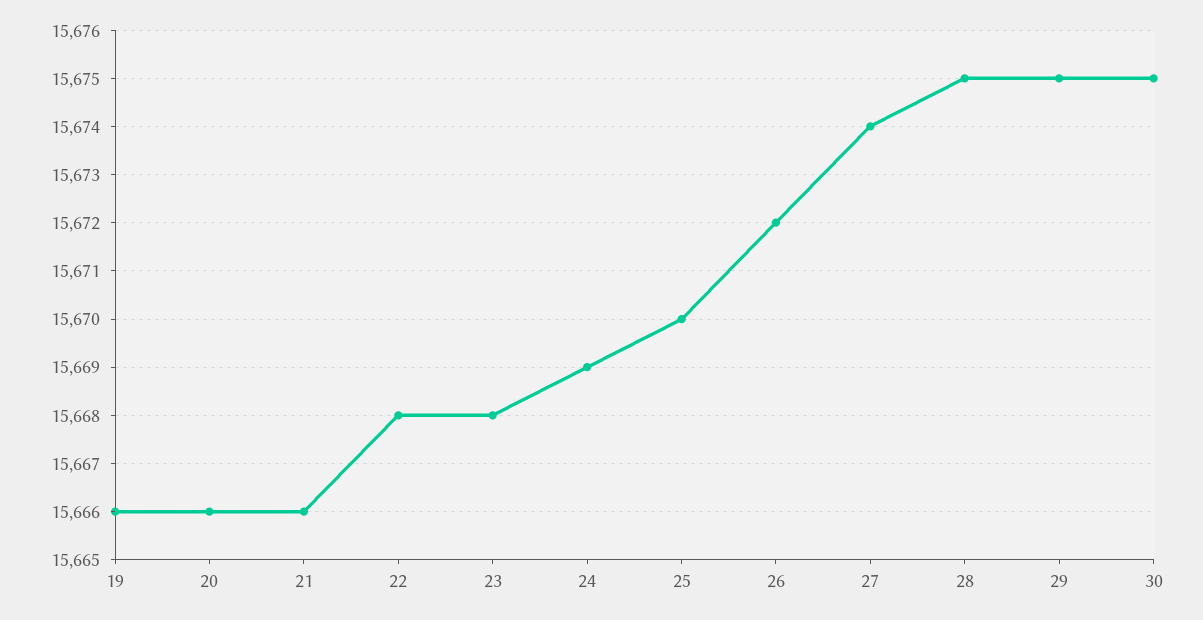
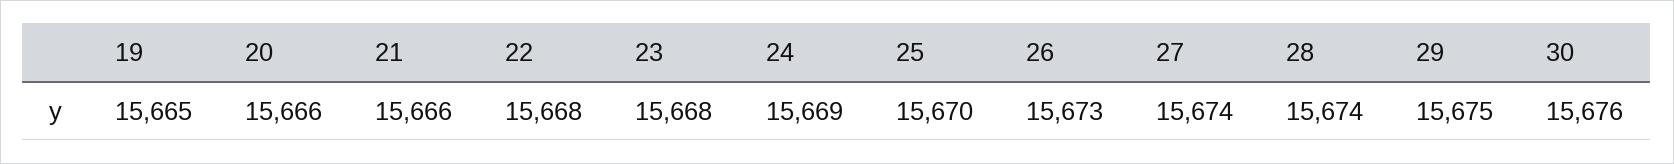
19: 15666 -> 15665
26: 15672 -> 15673
28: 15675 -> 15674
30: 15675 -> 15676

